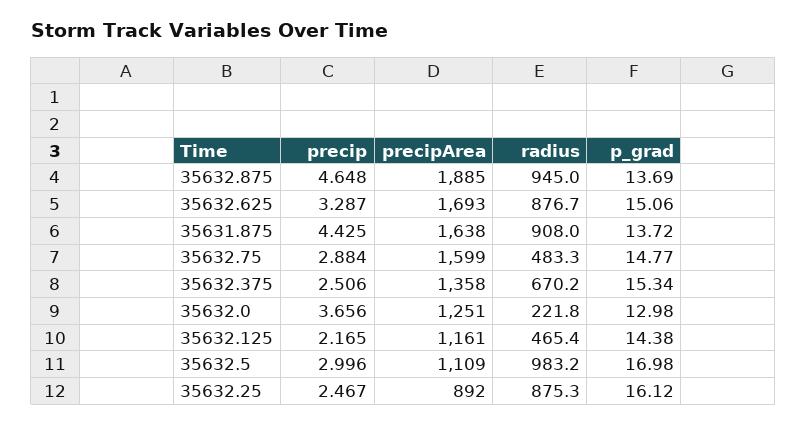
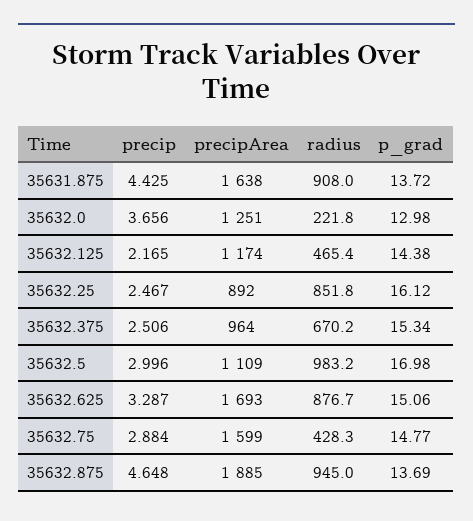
radius, 35632.75: 483.3 -> 428.3
precipArea, 35632.375: 1358 -> 964
precipArea, 35632.125: 1161 -> 1174
radius, 35632.25: 875.3 -> 851.8

